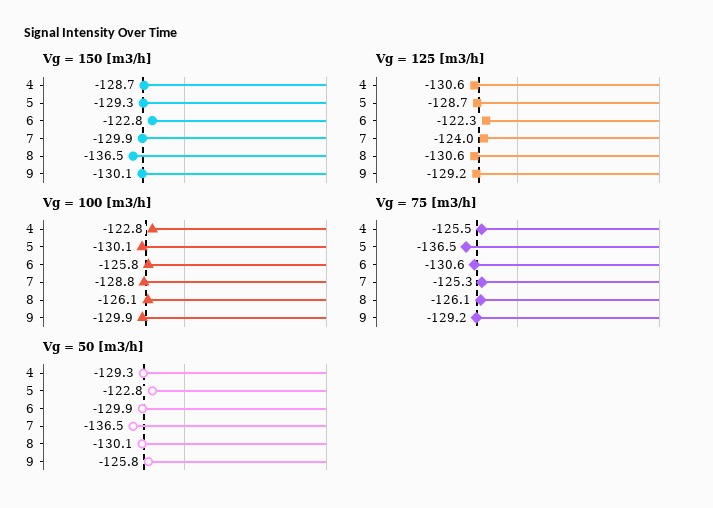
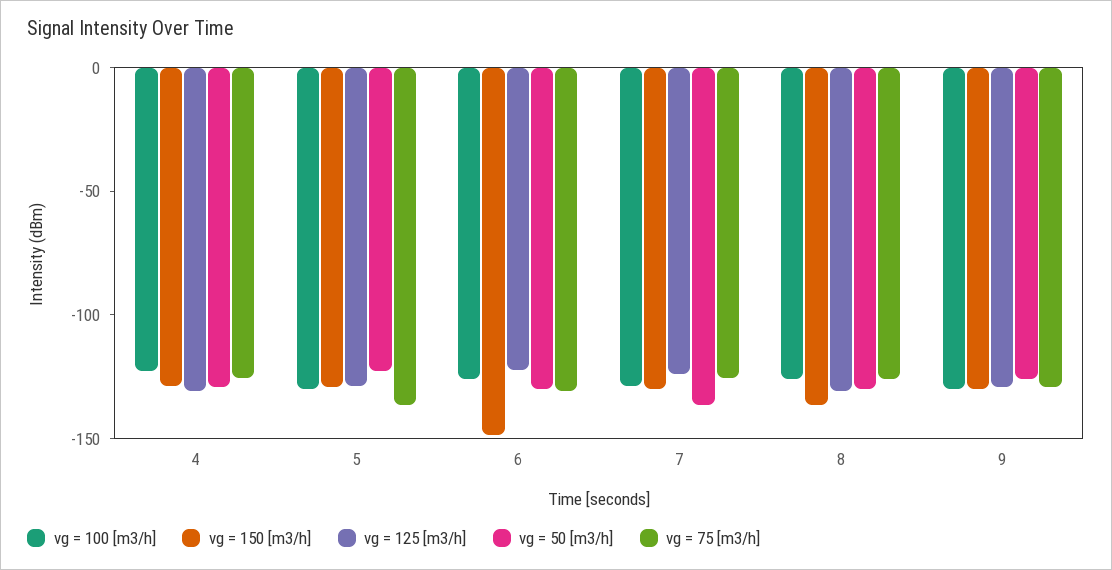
Vg = 150 [m3/h], 6: -122.8 -> -150

